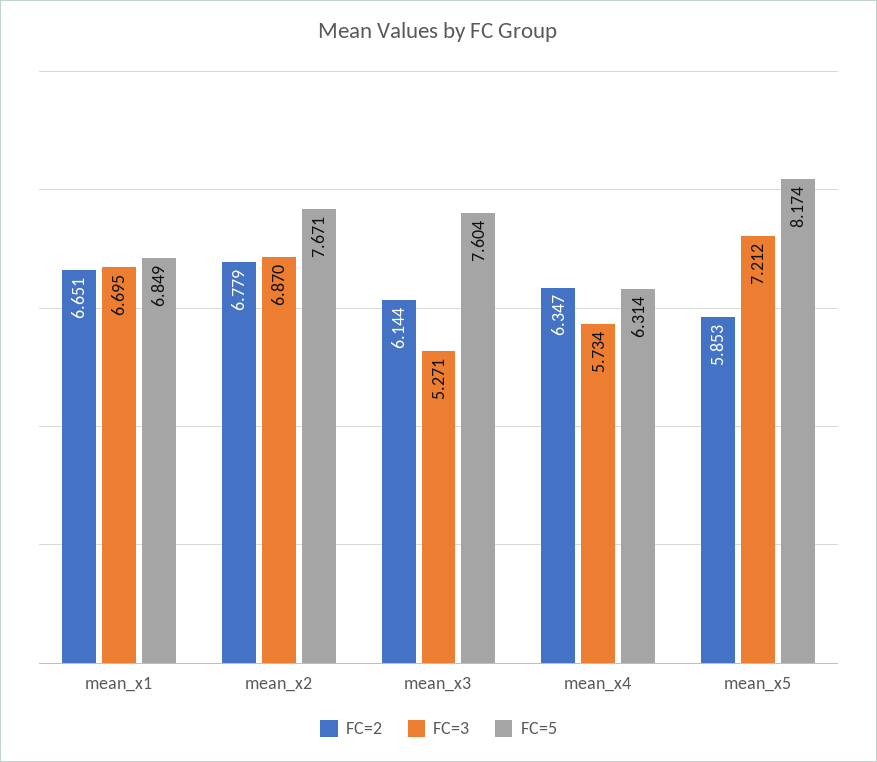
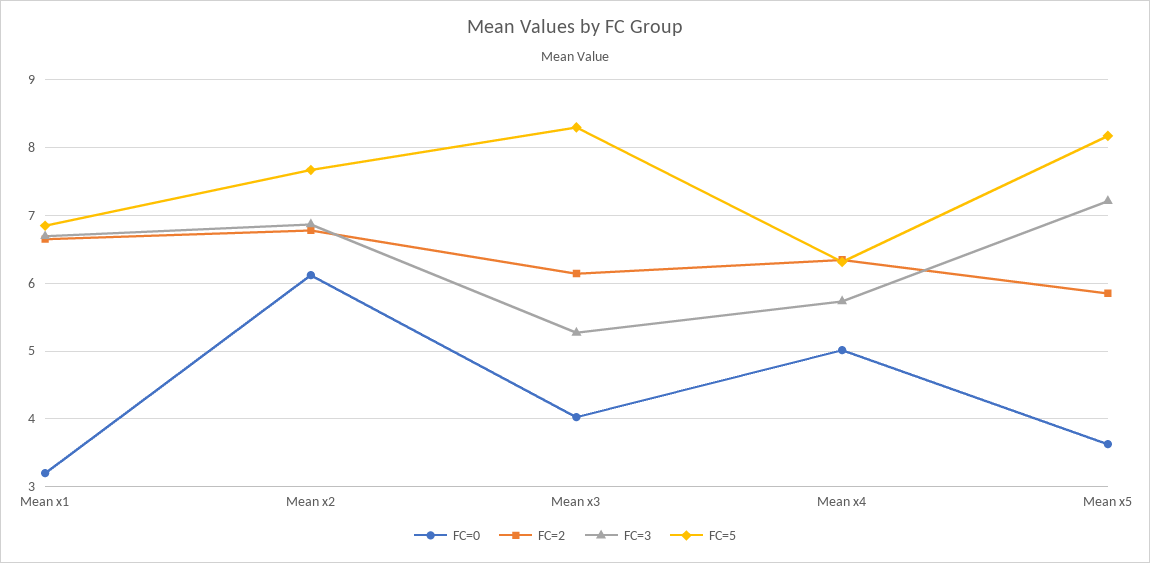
FC=5, mean_x3: 7.604 -> 8.3
FC=0, mean_x1: none -> 3.2
FC=0, mean_x2: none -> 6.1
FC=0, mean_x3: none -> 4
FC=0, mean_x4: none -> 5
FC=0, mean_x5: none -> 3.6

